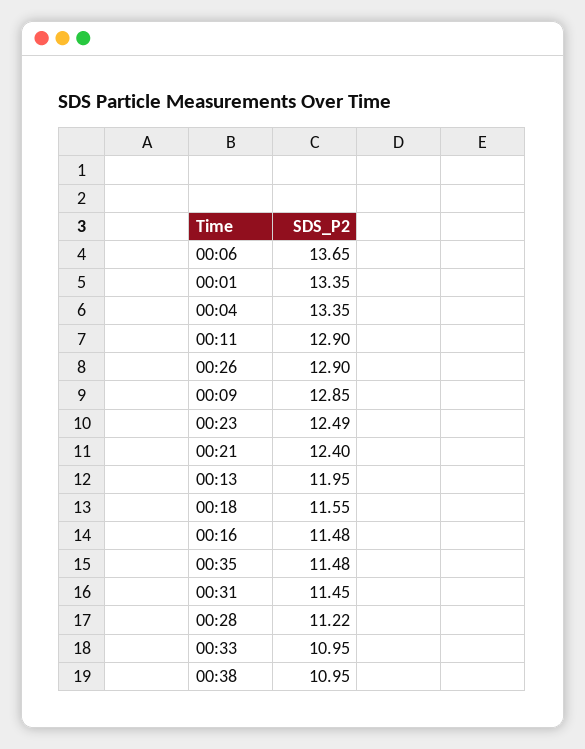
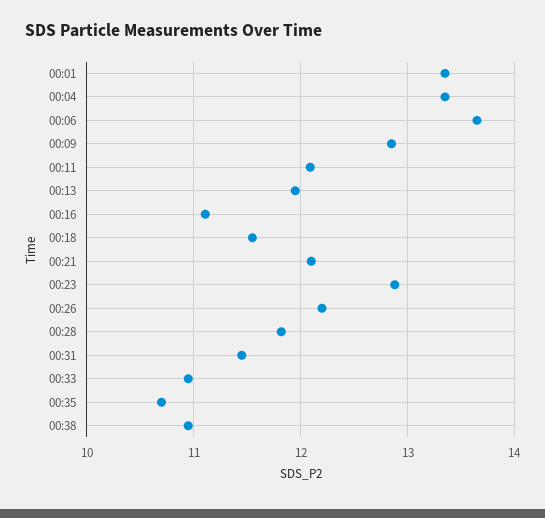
00:11: 12.9 -> 12.1
00:26: 12.9 -> 12.2
00:23: 12.49 -> 12.9
00:21: 12.4 -> 12.1
00:16: 11.48 -> 11.1
00:35: 11.48 -> 10.7
00:28: 11.22 -> 11.8

